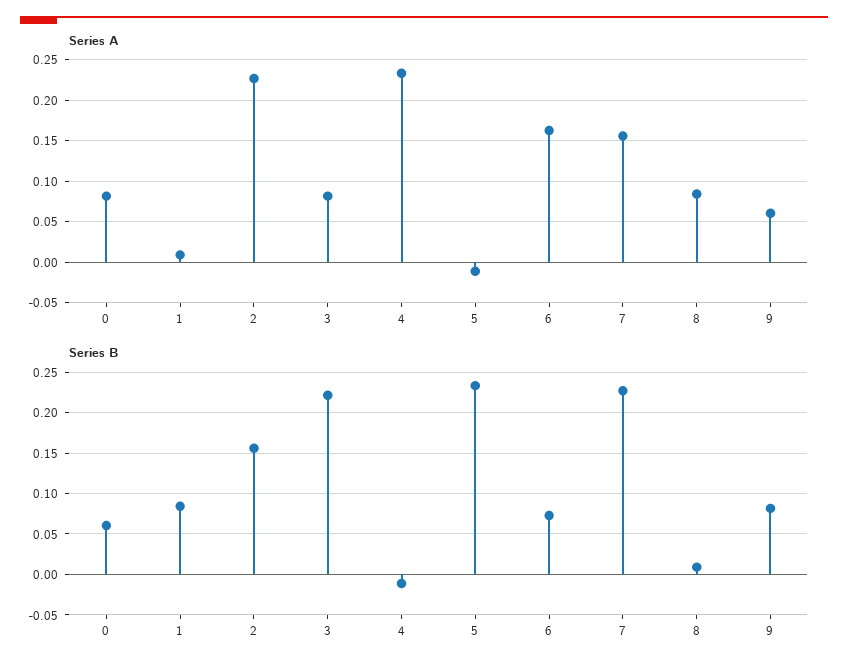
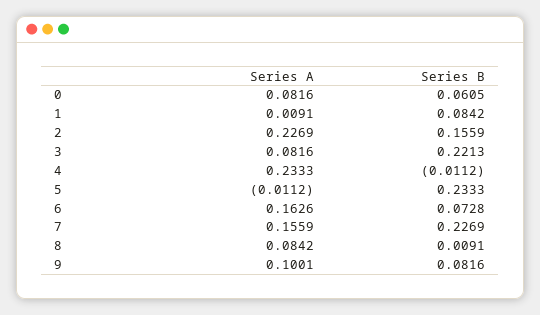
Series A, 9: 0.06 -> 0.1001

